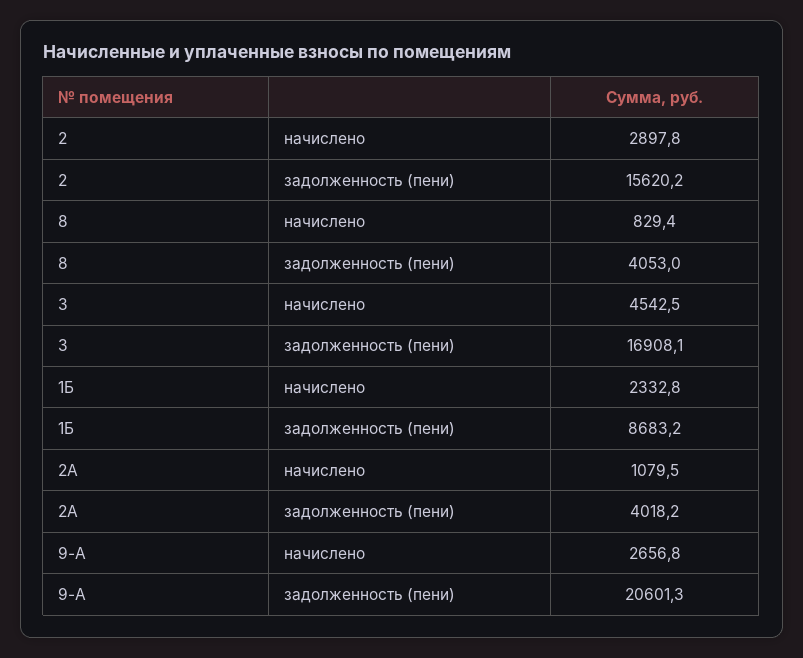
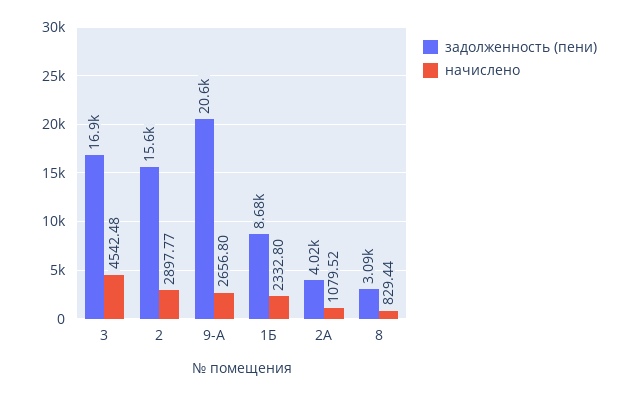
задолженность (пени), 8: 4053 -> 3090

